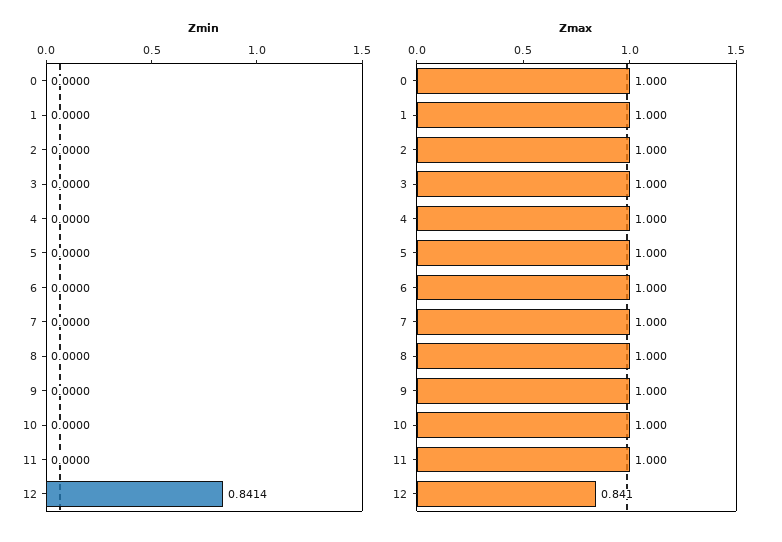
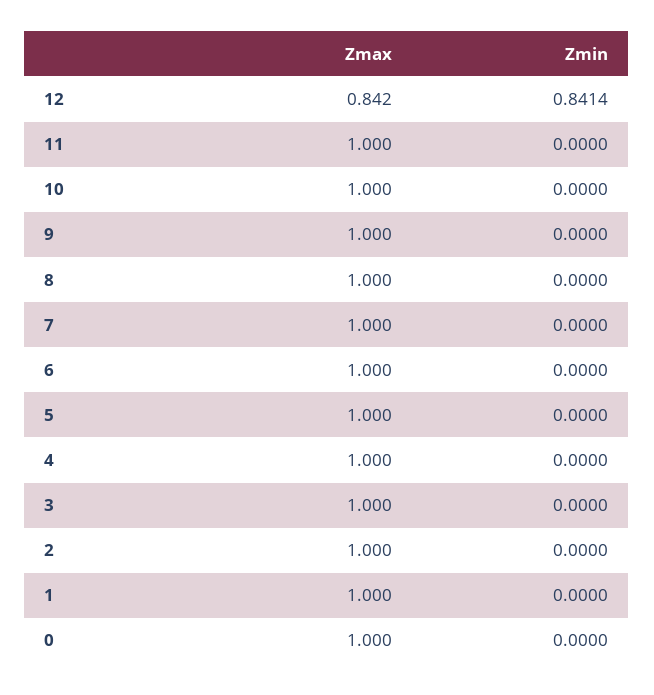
Zmax, 12: 0.841 -> 0.842

